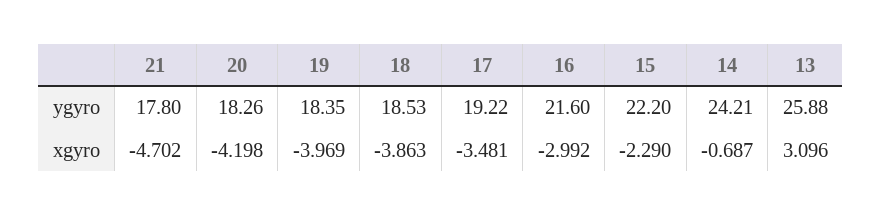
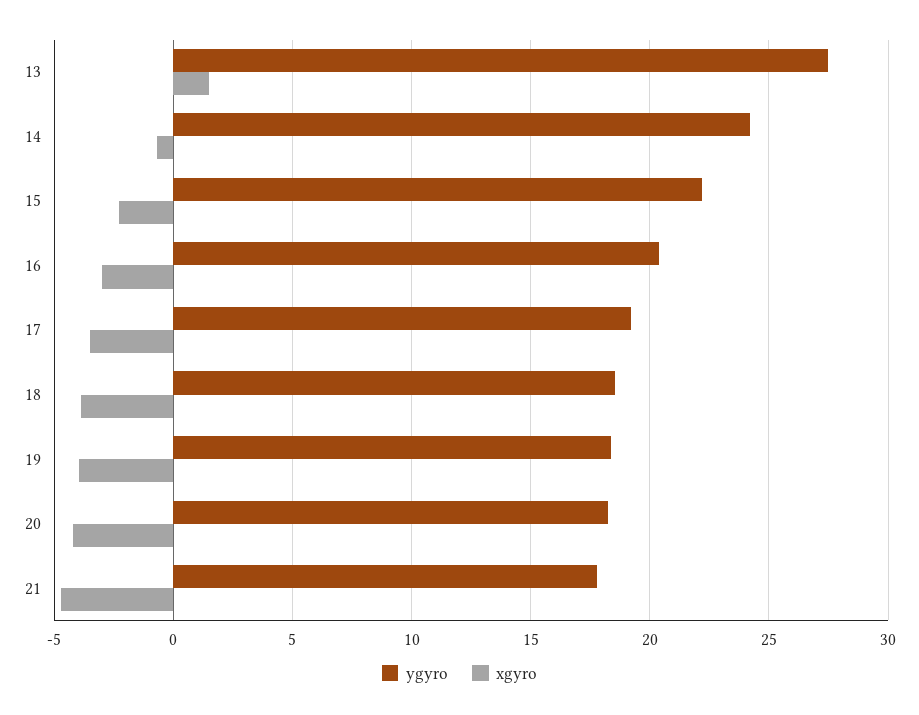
ygyro, 16: 21.6 -> 20.5
ygyro, 13: 25.88 -> 27.5
xgyro, 13: 3.096 -> 1.5

